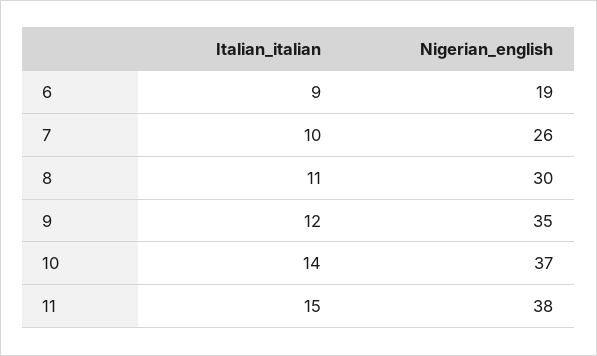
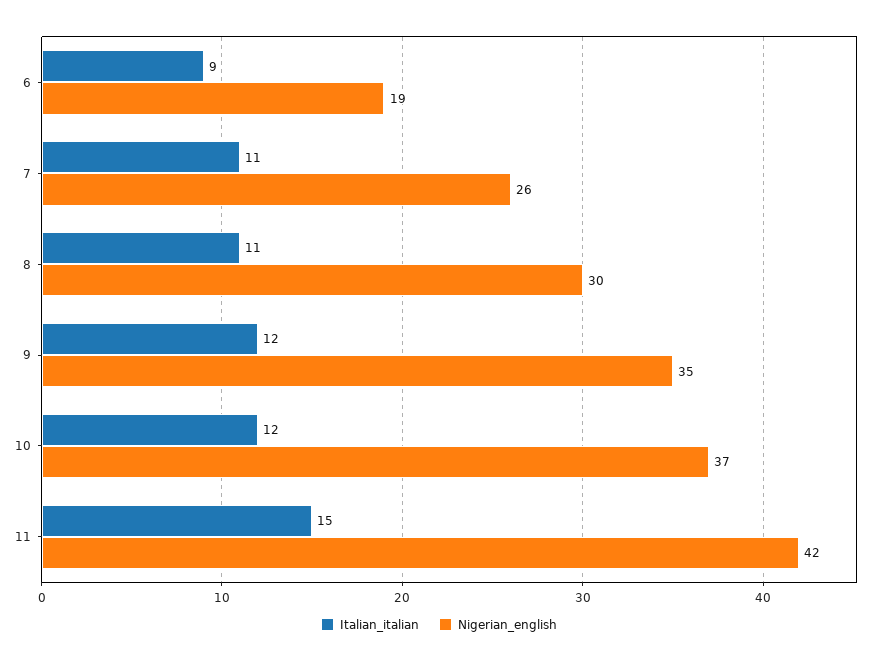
Italian_italian, 7: 10 -> 11
Italian_italian, 10: 14 -> 12
Nigerian_english, 11: 38 -> 42

